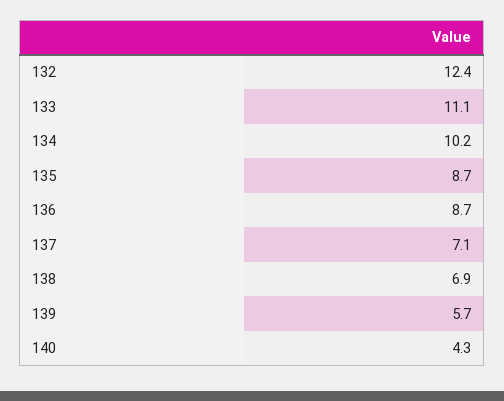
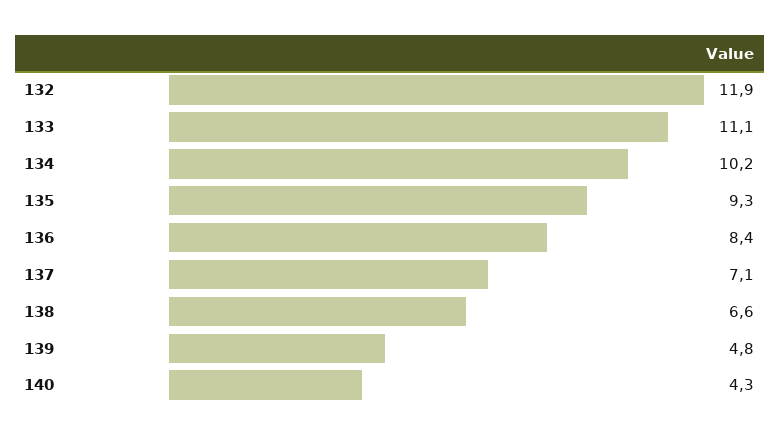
132: 12.4 -> 11.9
135: 8.7 -> 9.3
136: 8.7 -> 8.4
138: 6.9 -> 6.6
139: 5.7 -> 4.8

